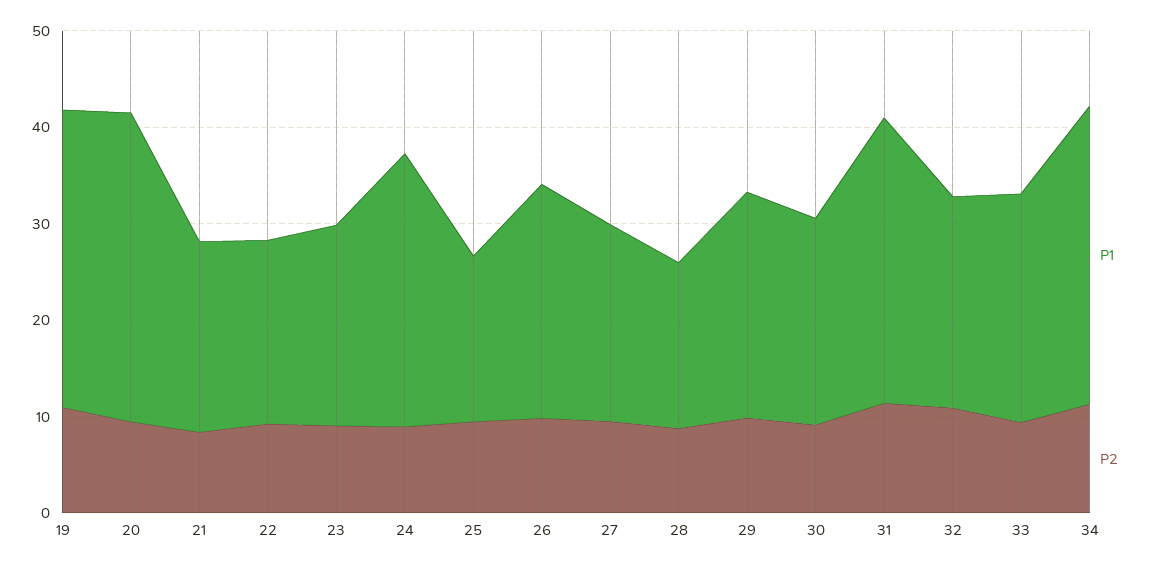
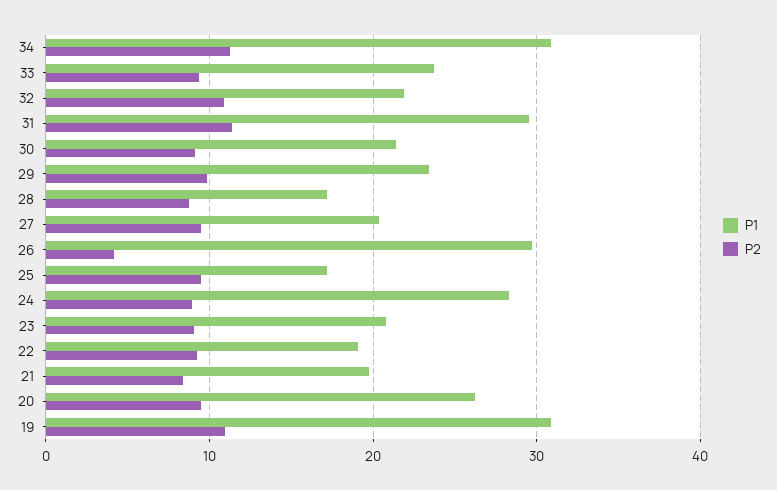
P1, 20: 32 -> 26
P1, 26: 24 -> 30
P2, 26: 10 -> 4

